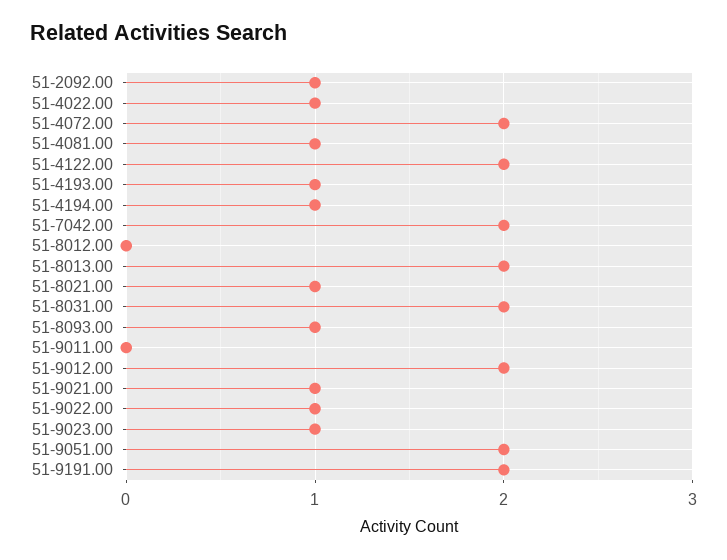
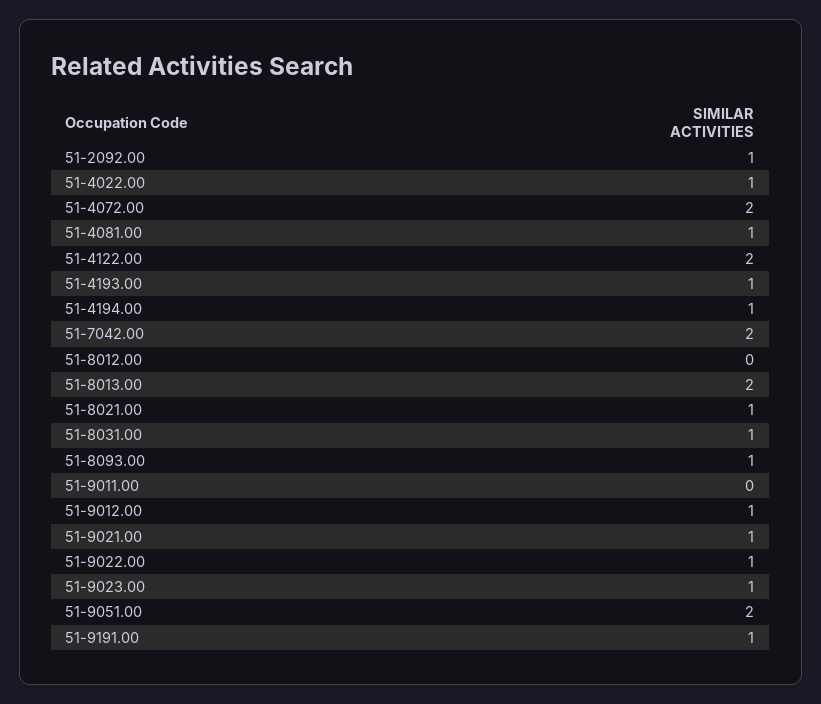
51-8031.00: 2 -> 1
51-9012.00: 2 -> 1
51-9191.00: 2 -> 1

